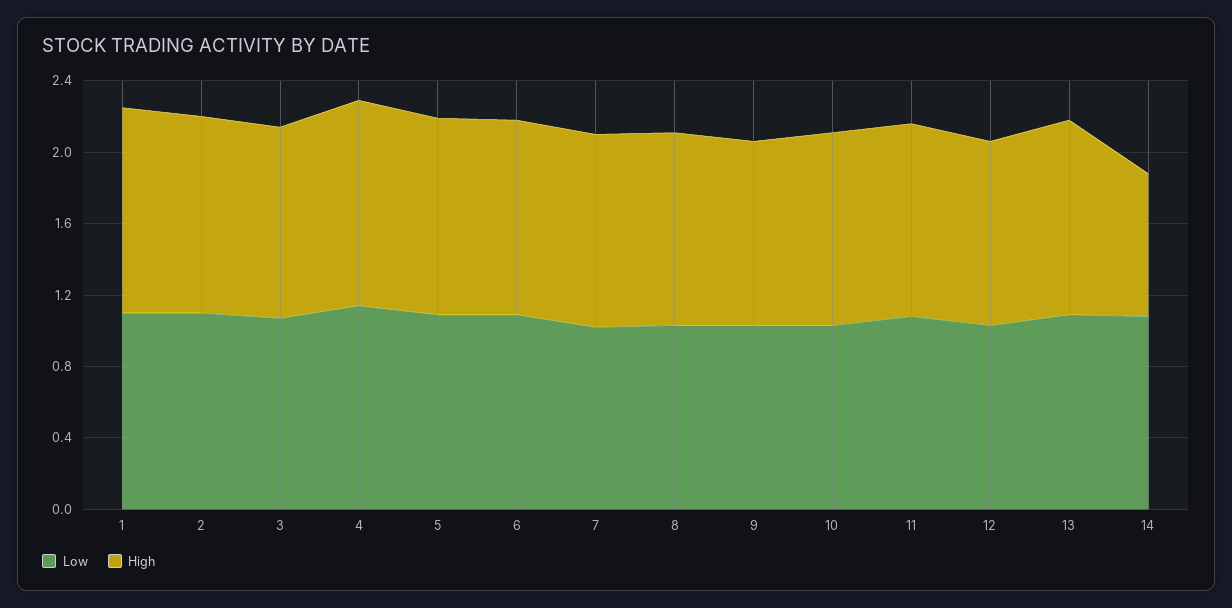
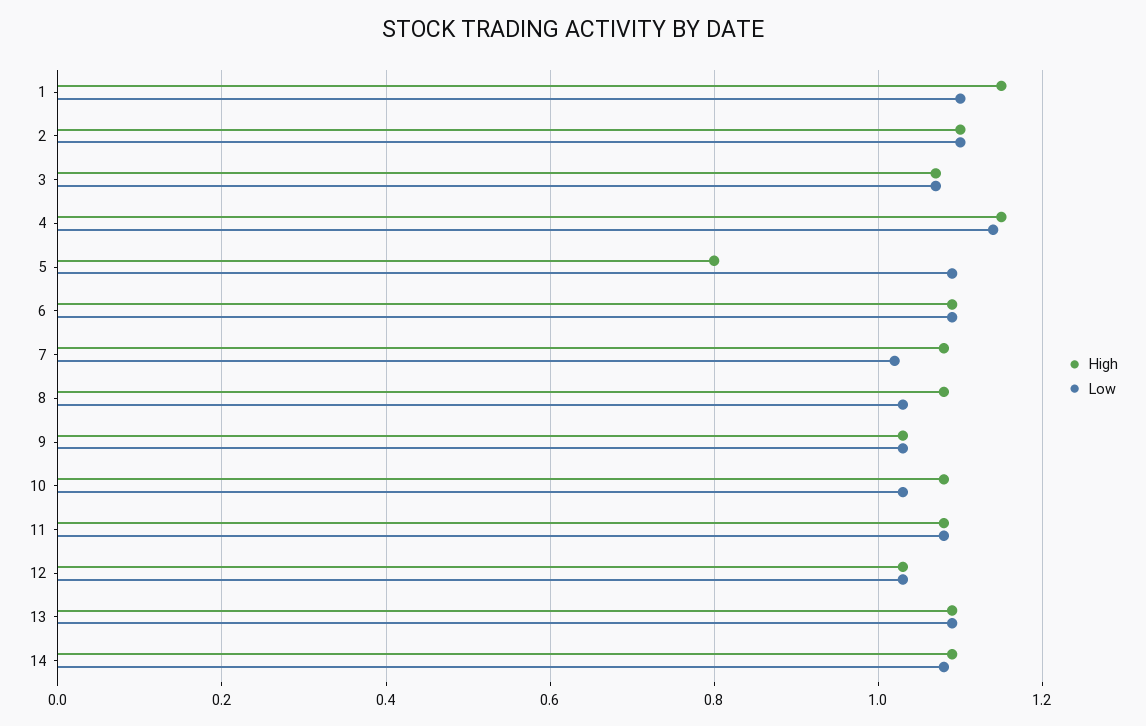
High, 5: 1.1 -> 0.8
High, 14: 0.8 -> 1.1

